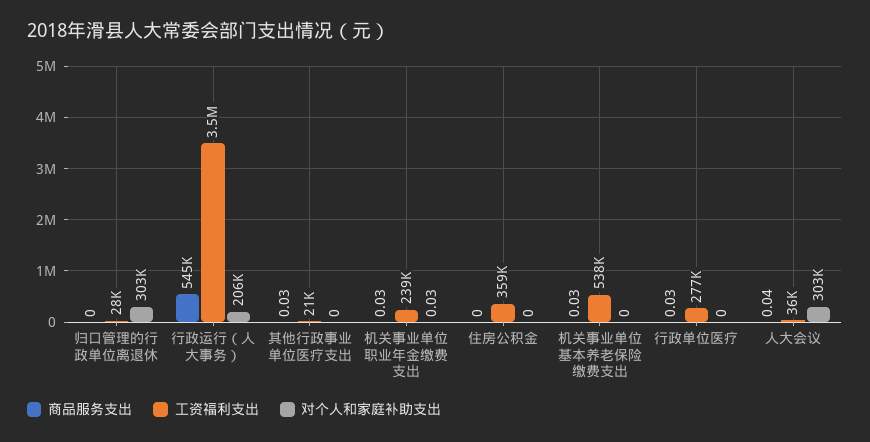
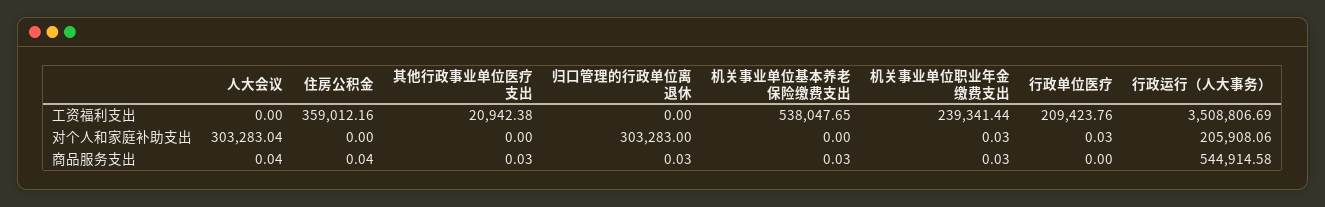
商品服务支出, 归口管理的行政单位离退休: 0 -> 0.03
工资福利支出, 归口管理的行政单位离退休: 28000 -> 0
商品服务支出, 住房公积金: 0 -> 0.04
商品服务支出, 行政单位医疗: 0.03 -> 0
工资福利支出, 行政单位医疗: 277000 -> 209423.76
对个人和家庭补助支出, 行政单位医疗: 0 -> 0.03
工资福利支出, 人大会议: 36000 -> 0

